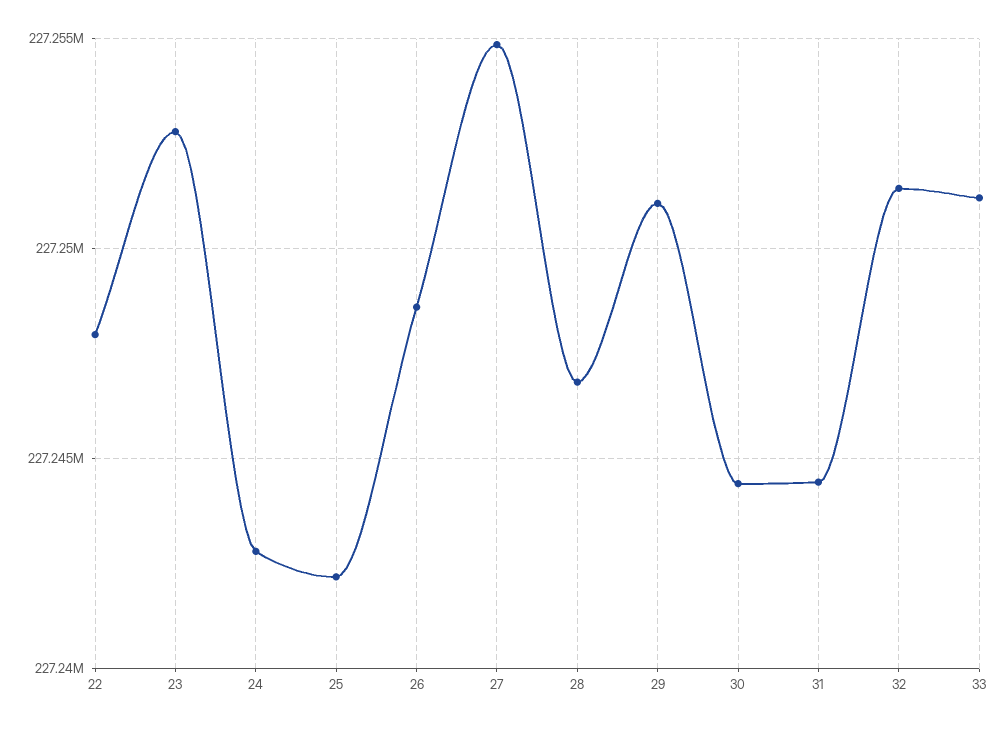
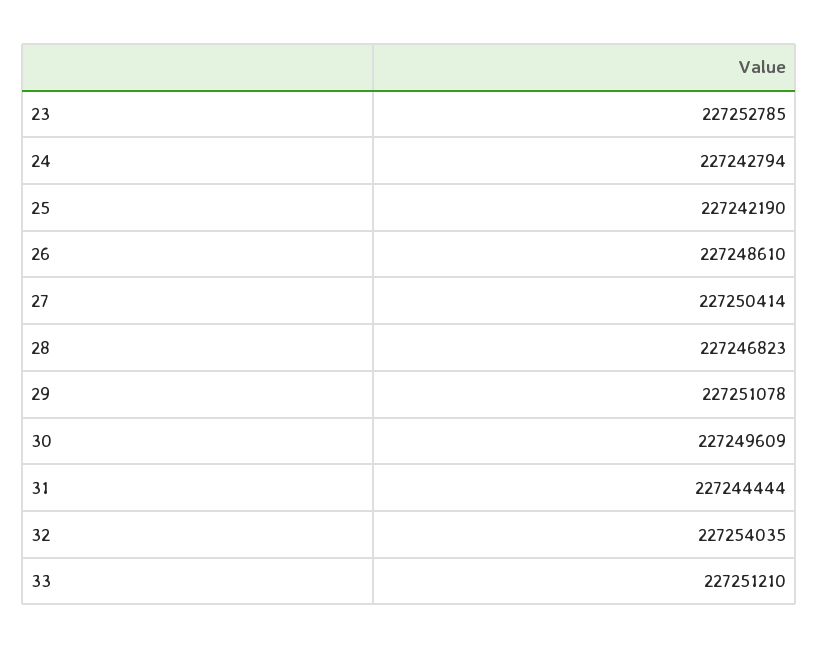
22: 227248000 -> none
27: 227255000 -> 227250414
30: 227244500 -> 227249609
32: 227251500 -> 227254035

